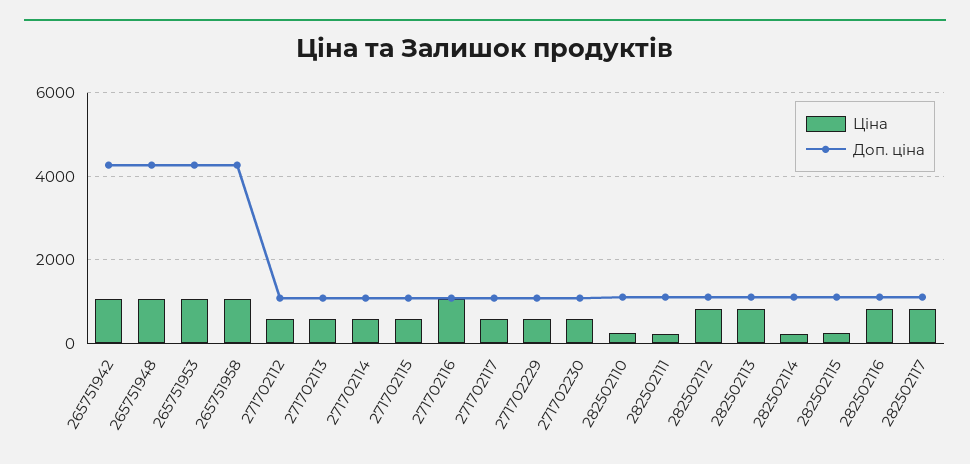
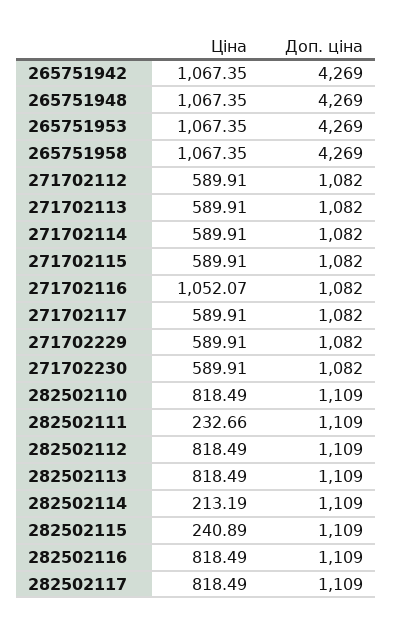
Ціна, 282502110: 200 -> 818.49

